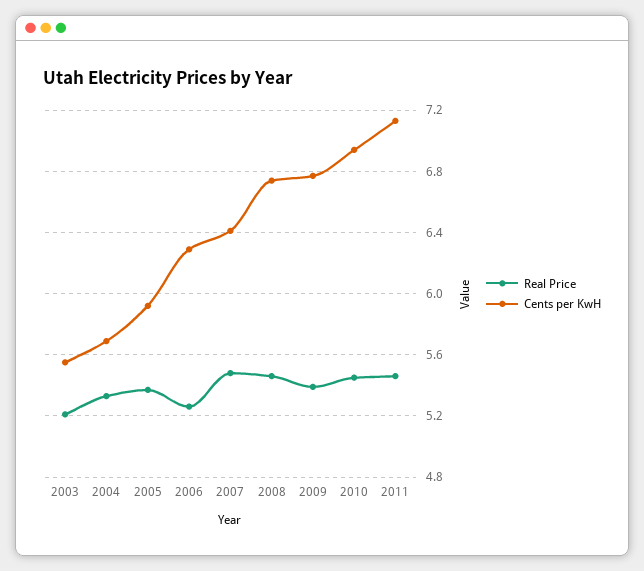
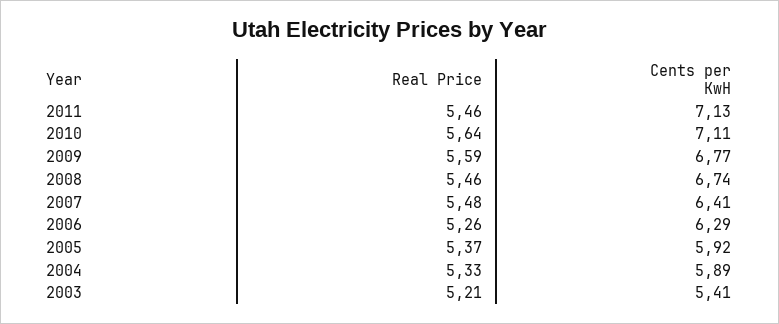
Cents per KwH, 2003: 5.55 -> 5.41
Cents per KwH, 2004: 5.7 -> 5.89
Real Price, 2009: 5.4 -> 5.59
Real Price, 2010: 5.45 -> 5.64
Cents per KwH, 2010: 6.95 -> 7.11

